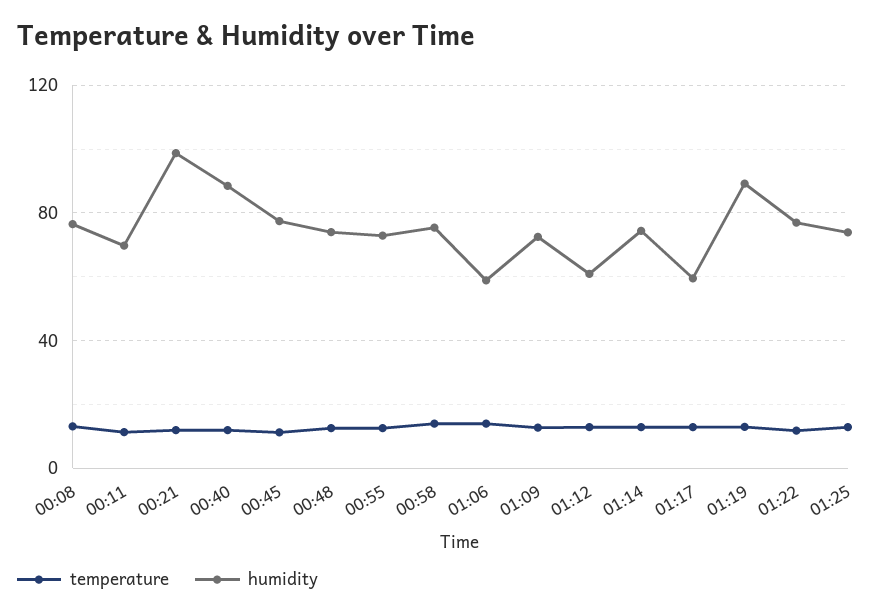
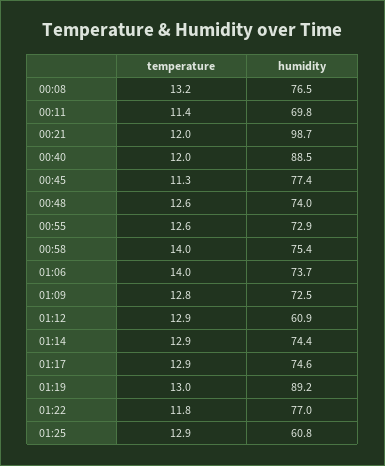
humidity, 01:06: 60 -> 73.7
humidity, 01:17: 60 -> 74.6
humidity, 01:25: 75 -> 60.8

